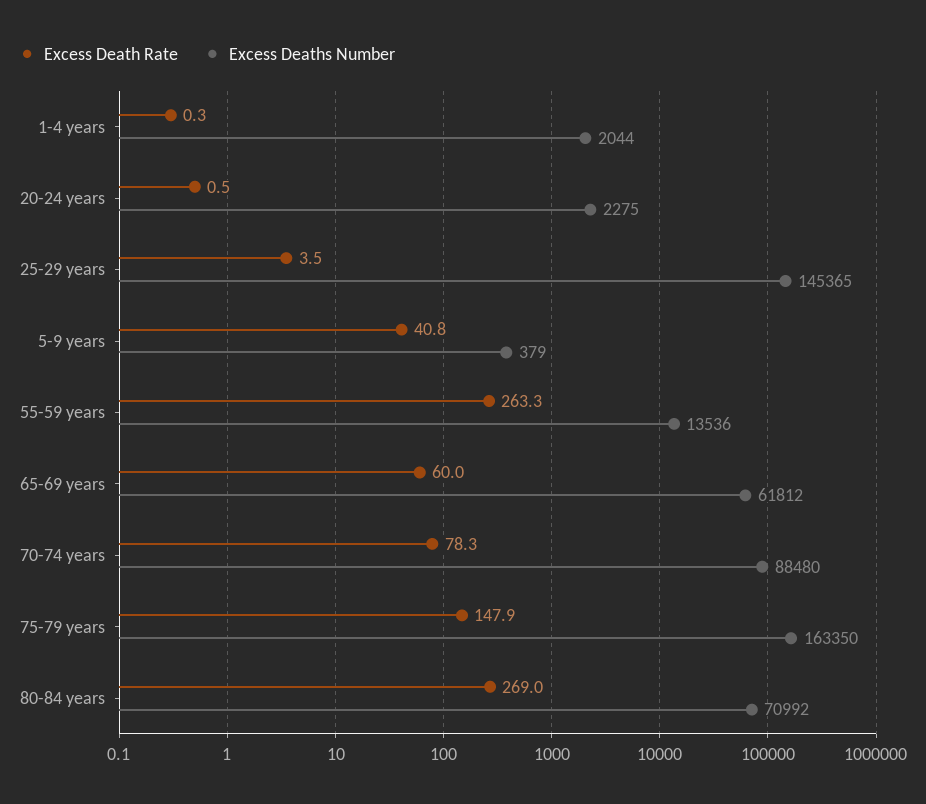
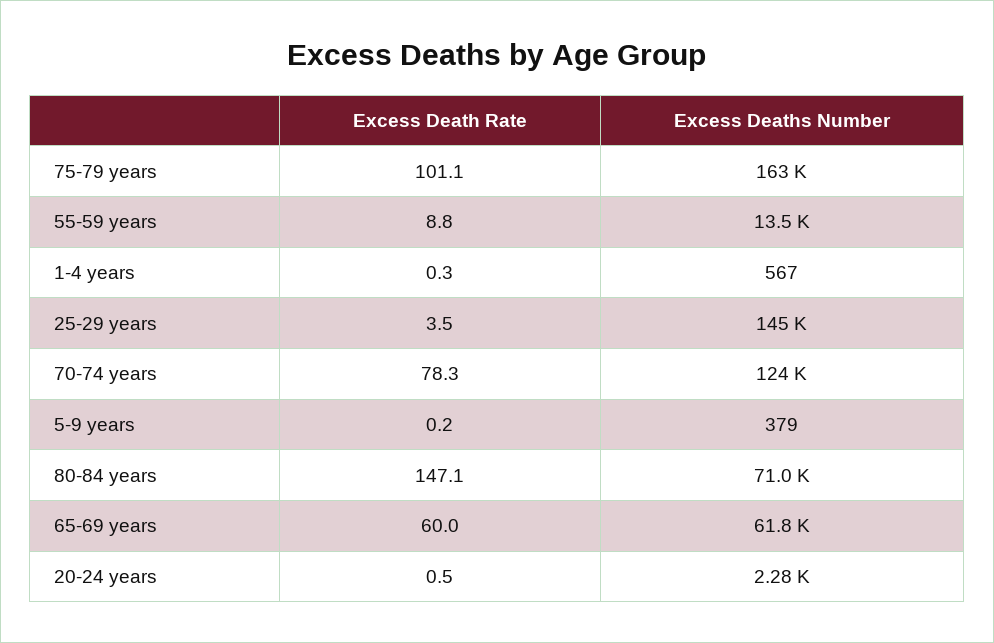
Excess Deaths Number, 1-4 years: 2044 -> 567
Excess Death Rate, 5-9 years: 40.8 -> 0.2
Excess Death Rate, 55-59 years: 263.3 -> 8.8
Excess Deaths Number, 70-74 years: 88480 -> 124000
Excess Death Rate, 75-79 years: 147.9 -> 101.1
Excess Death Rate, 80-84 years: 269 -> 147.1

